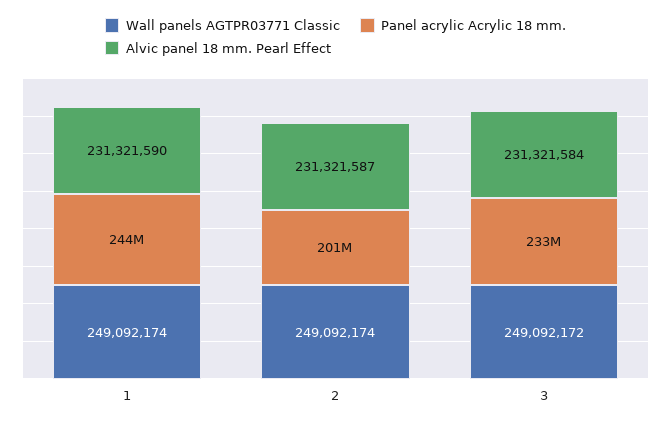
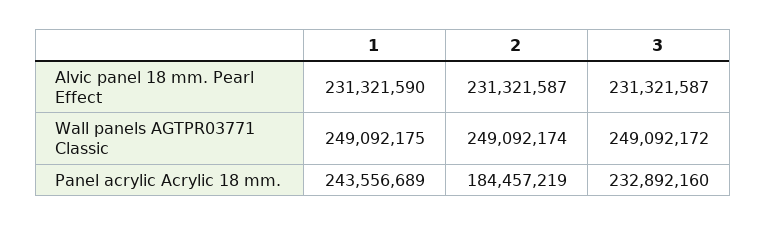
Wall panels AGTPR03771 Classic, 1: 249092174 -> 249092175
Panel acrylic Acrylic 18 mm., 2: 201000000 -> 184457219
Alvic panel 18 mm. Pearl Effect, 3: 231321584 -> 231321587

